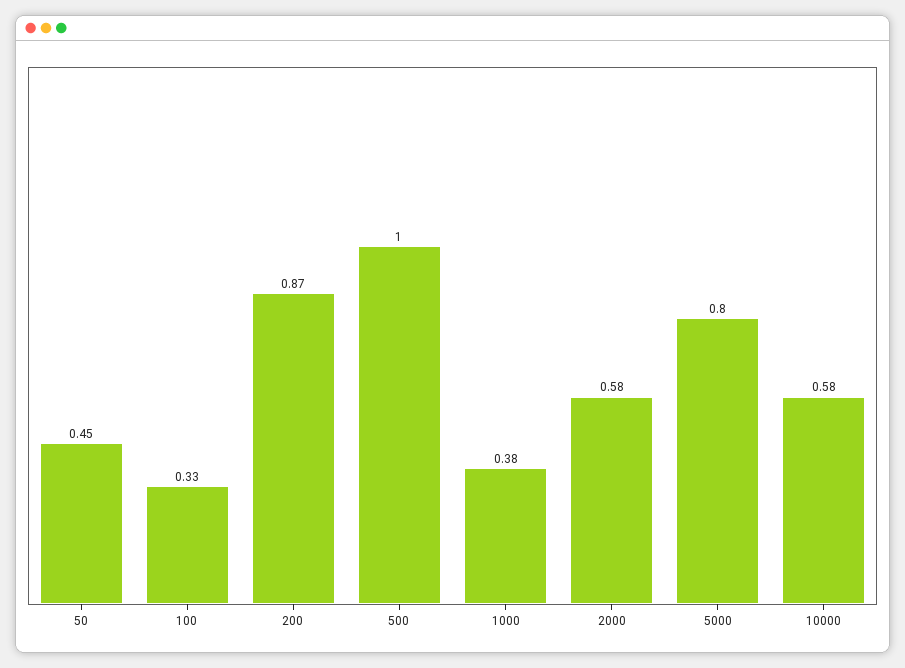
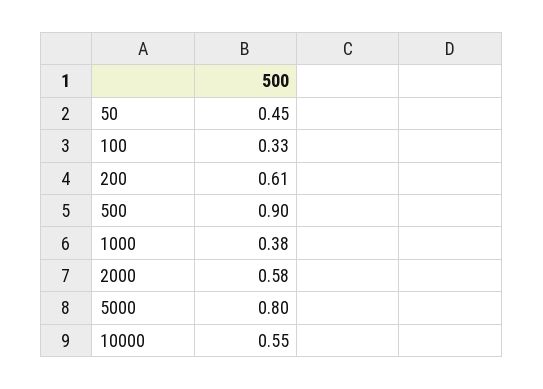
200: 0.87 -> 0.61
500: 1 -> 0.9
10000: 0.58 -> 0.55

